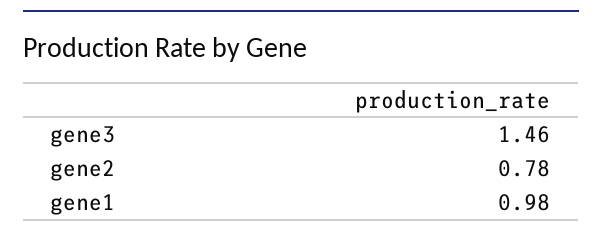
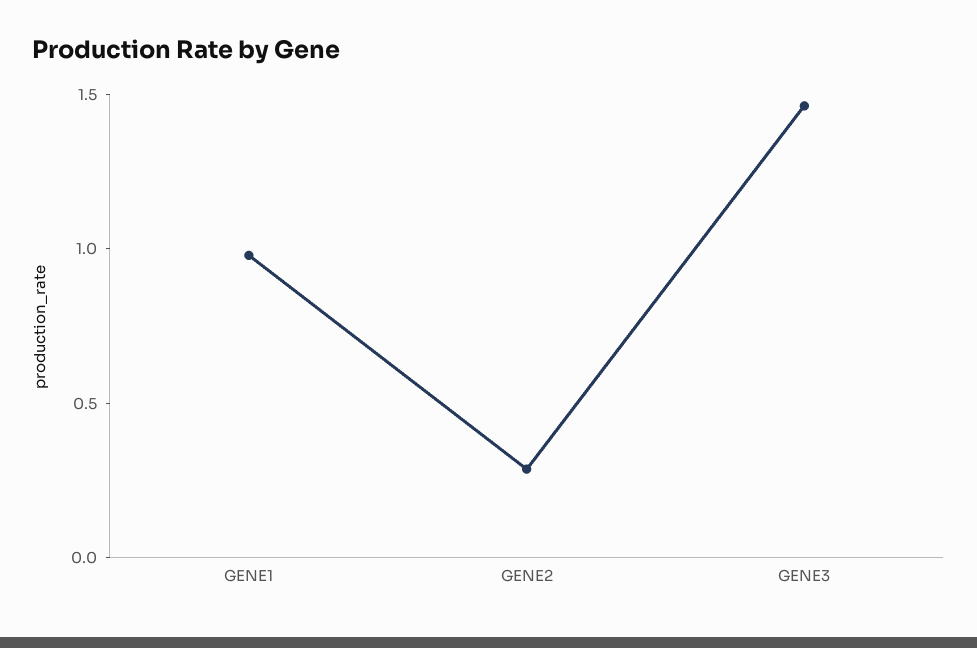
gene2: 0.78 -> 0.3

